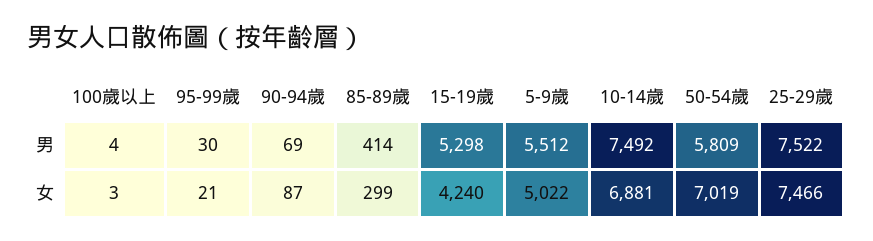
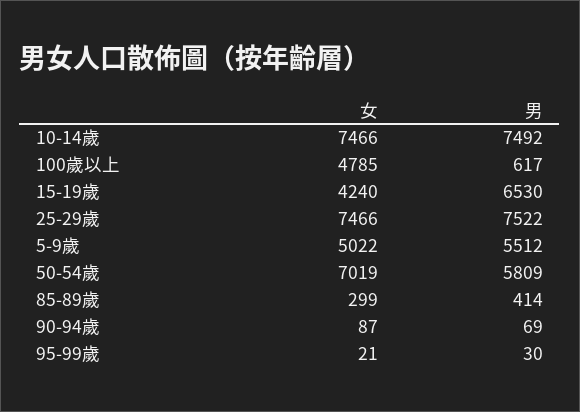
100歲以上, 男: 4 -> 617
15-19歲, 男: 5298 -> 6530
100歲以上, 女: 3 -> 4785
10-14歲, 女: 6881 -> 7466

